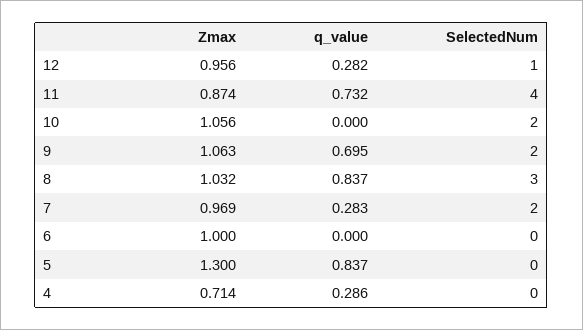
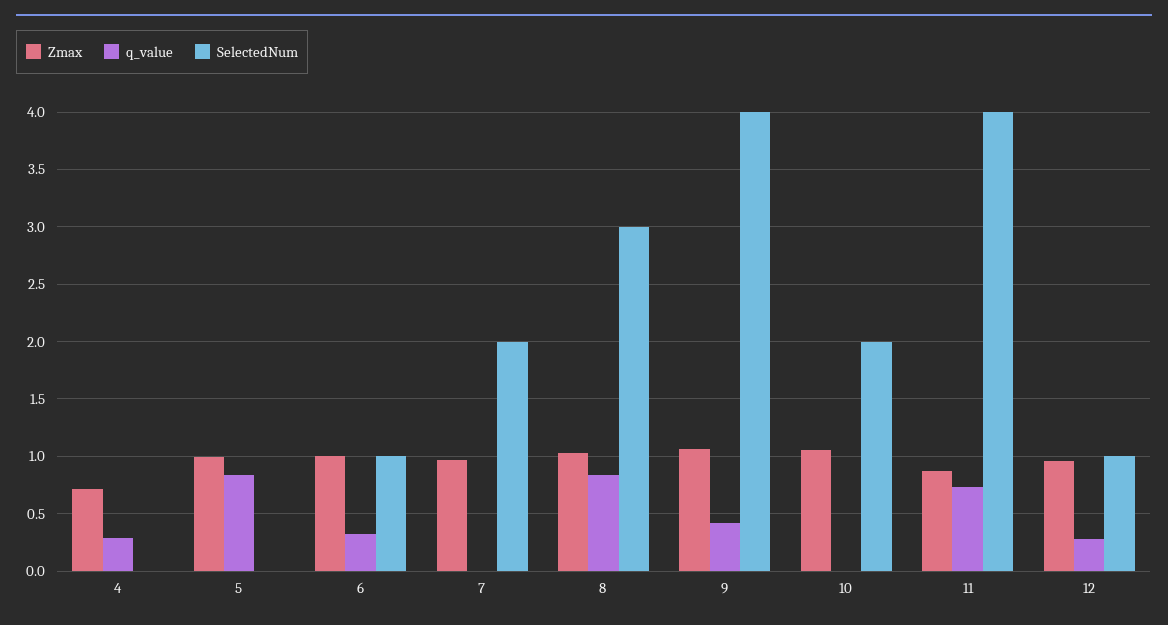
q_value, 9: 0.695 -> 0.4
SelectedNum, 9: 2 -> 4
q_value, 7: 0.283 -> 0
q_value, 6: 0 -> 0.3
SelectedNum, 6: 0 -> 1
Zmax, 5: 1.3 -> 1

